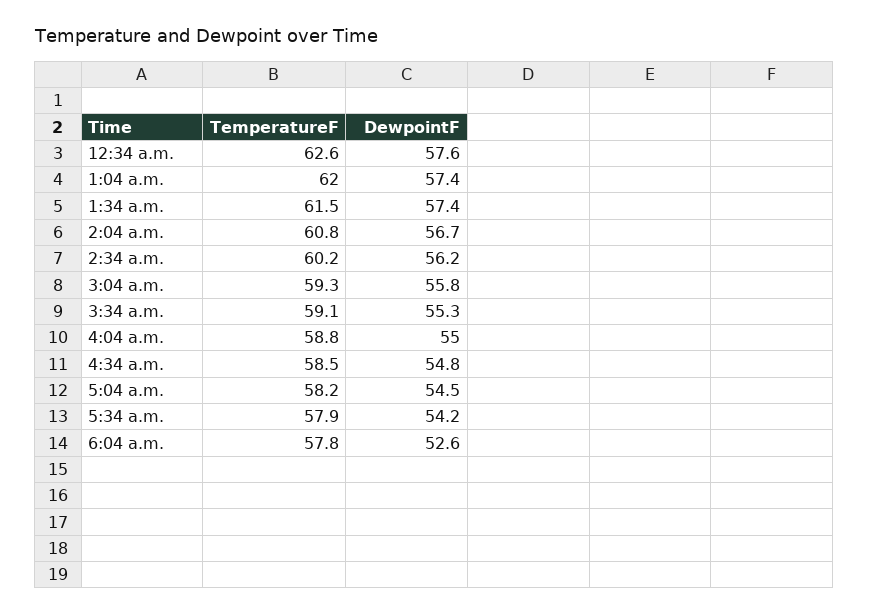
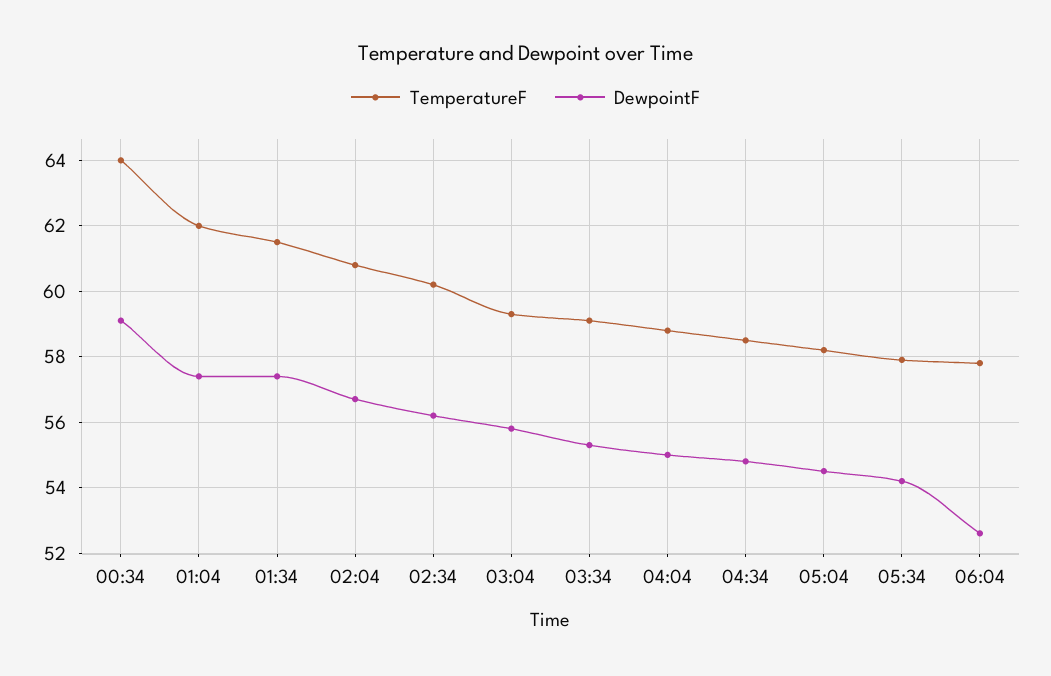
TemperatureF, 12:34 a.m.: 62.6 -> 64
DewpointF, 12:34 a.m.: 57.6 -> 59

